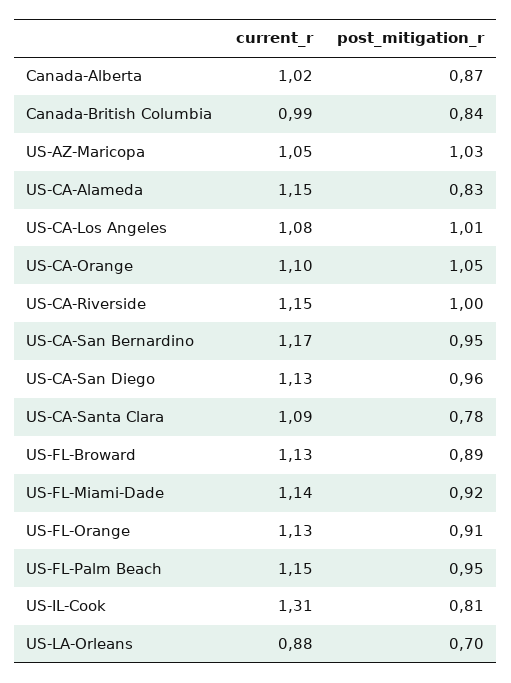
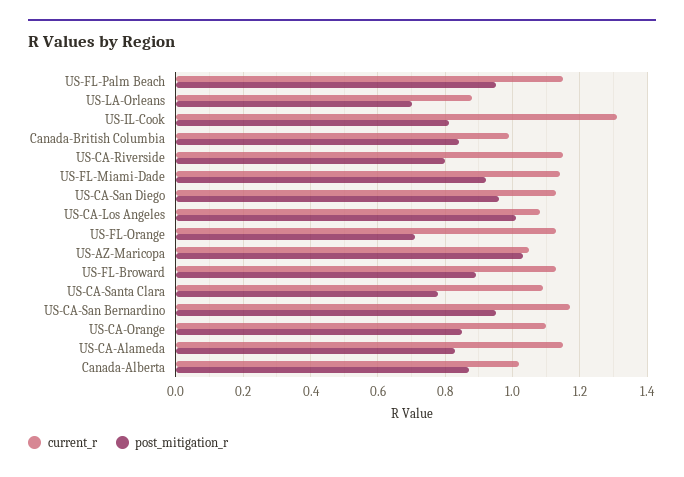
post_mitigation_r, US-CA-Orange: 1.05 -> 0.85
post_mitigation_r, US-CA-Riverside: 1 -> 0.8
post_mitigation_r, US-FL-Orange: 0.91 -> 0.7

